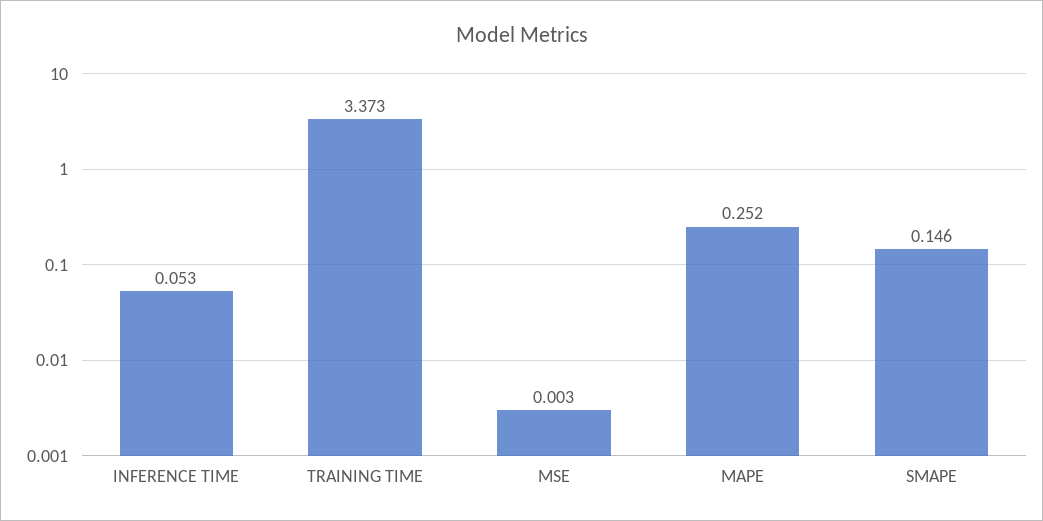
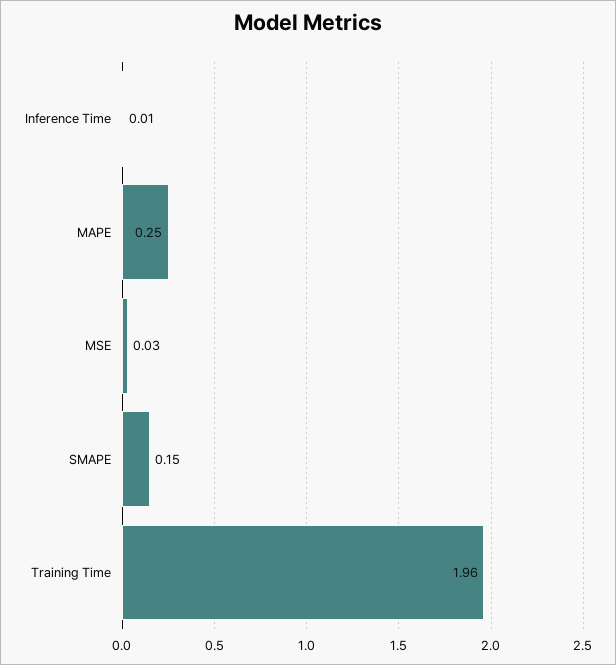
INFERENCE TIME: 0.053 -> 0.01
TRAINING TIME: 3.373 -> 1.96
MSE: 0.003 -> 0.03

